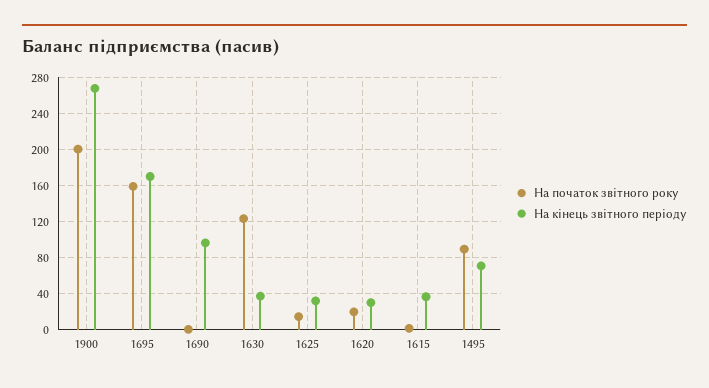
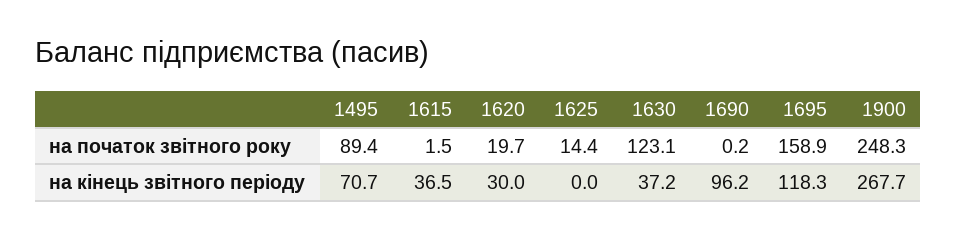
На початок звітного року, 1900: 200 -> 248.3
На кінець звітного періоду, 1695: 170 -> 118.3
На кінець звітного періоду, 1625: 30 -> 0

